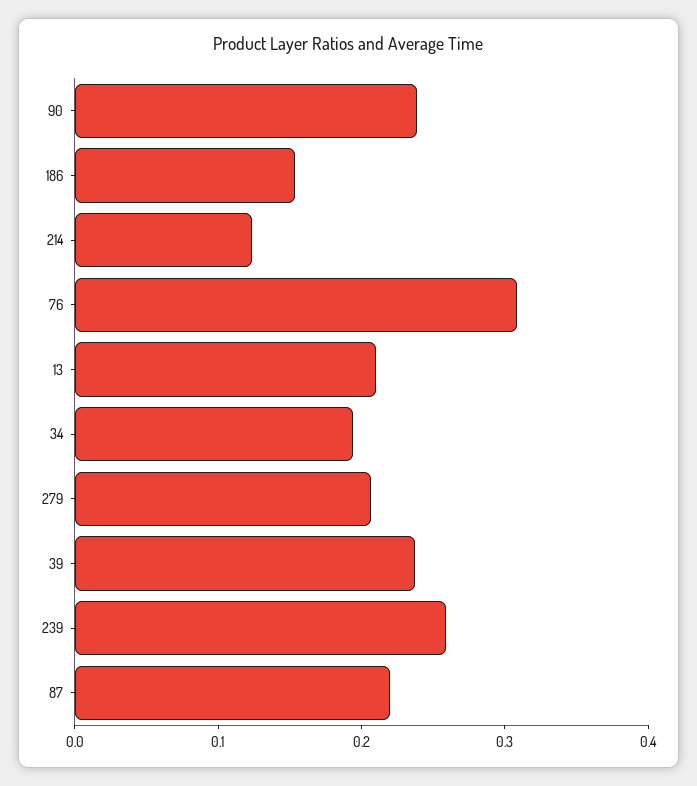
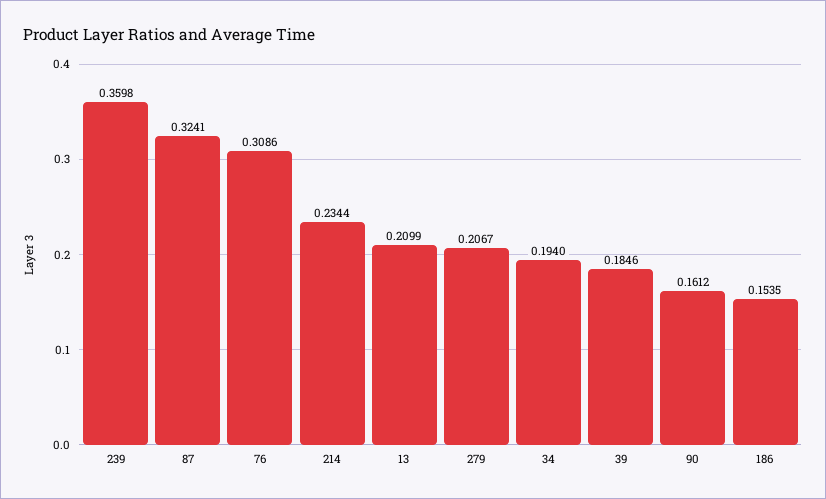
90: 0.24 -> 0.1612
214: 0.12 -> 0.2344
39: 0.24 -> 0.1846
239: 0.26 -> 0.3598
87: 0.22 -> 0.3241

